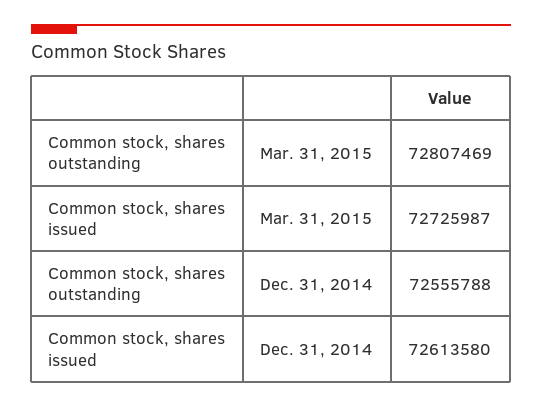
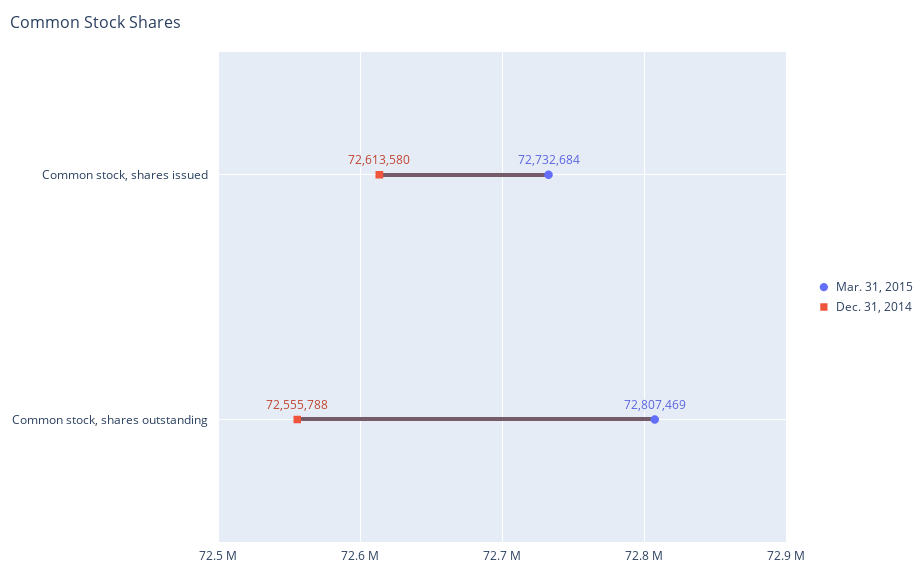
Mar. 31, 2015, Common stock, shares issued: 72725987 -> 72732684

